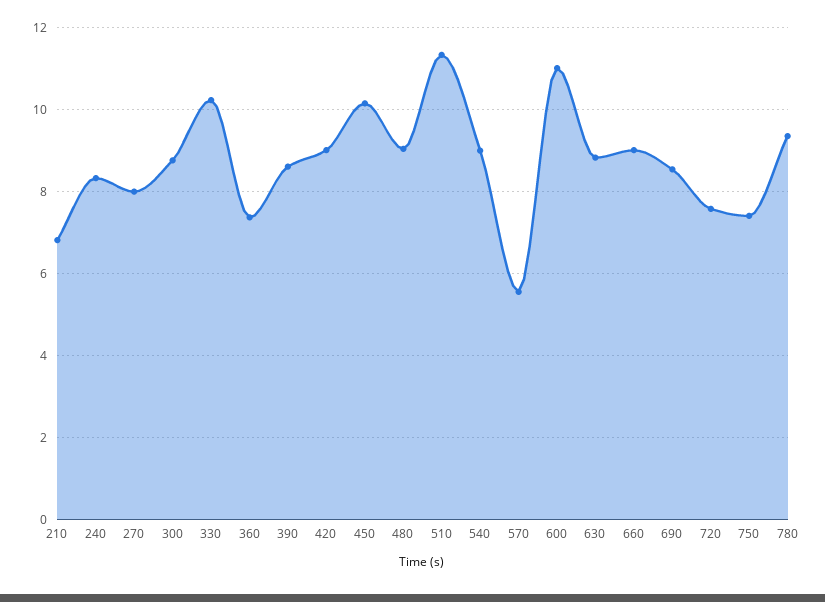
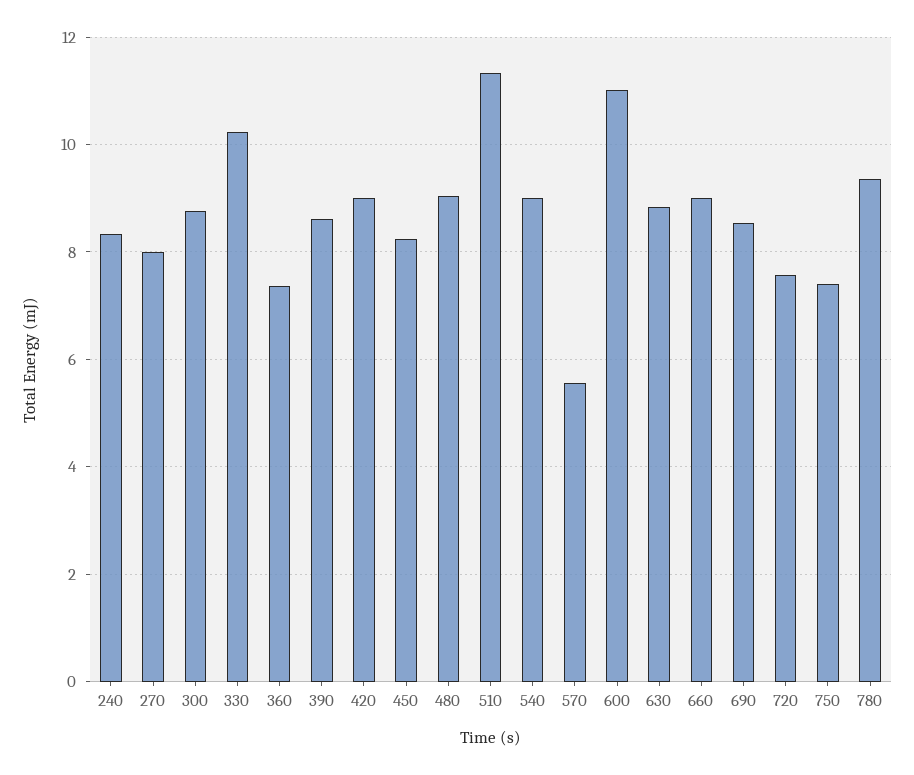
210: 6.8 -> none
450: 10.2 -> 8.2

